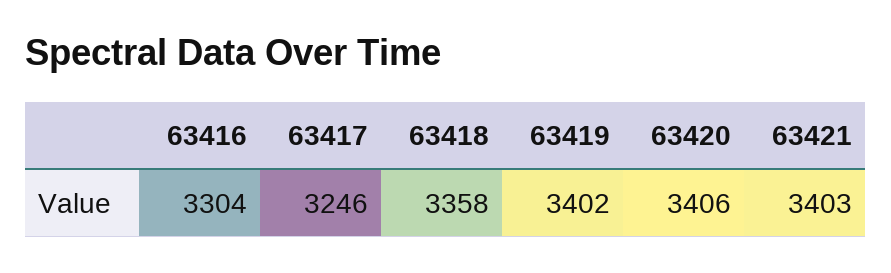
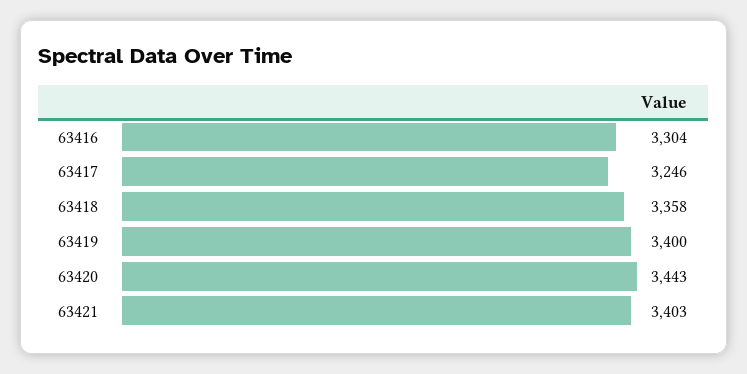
63419: 3402 -> 3400
63420: 3406 -> 3443

